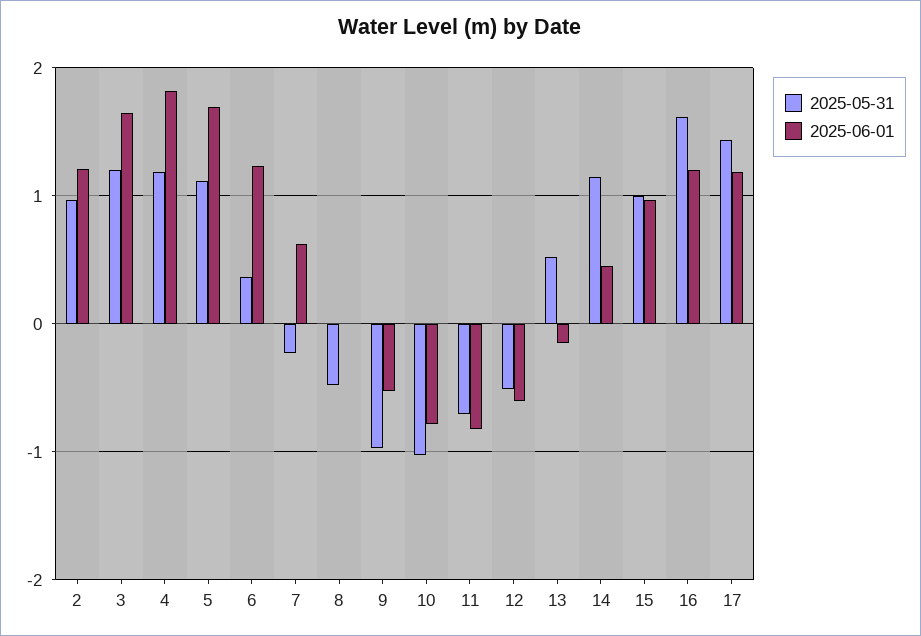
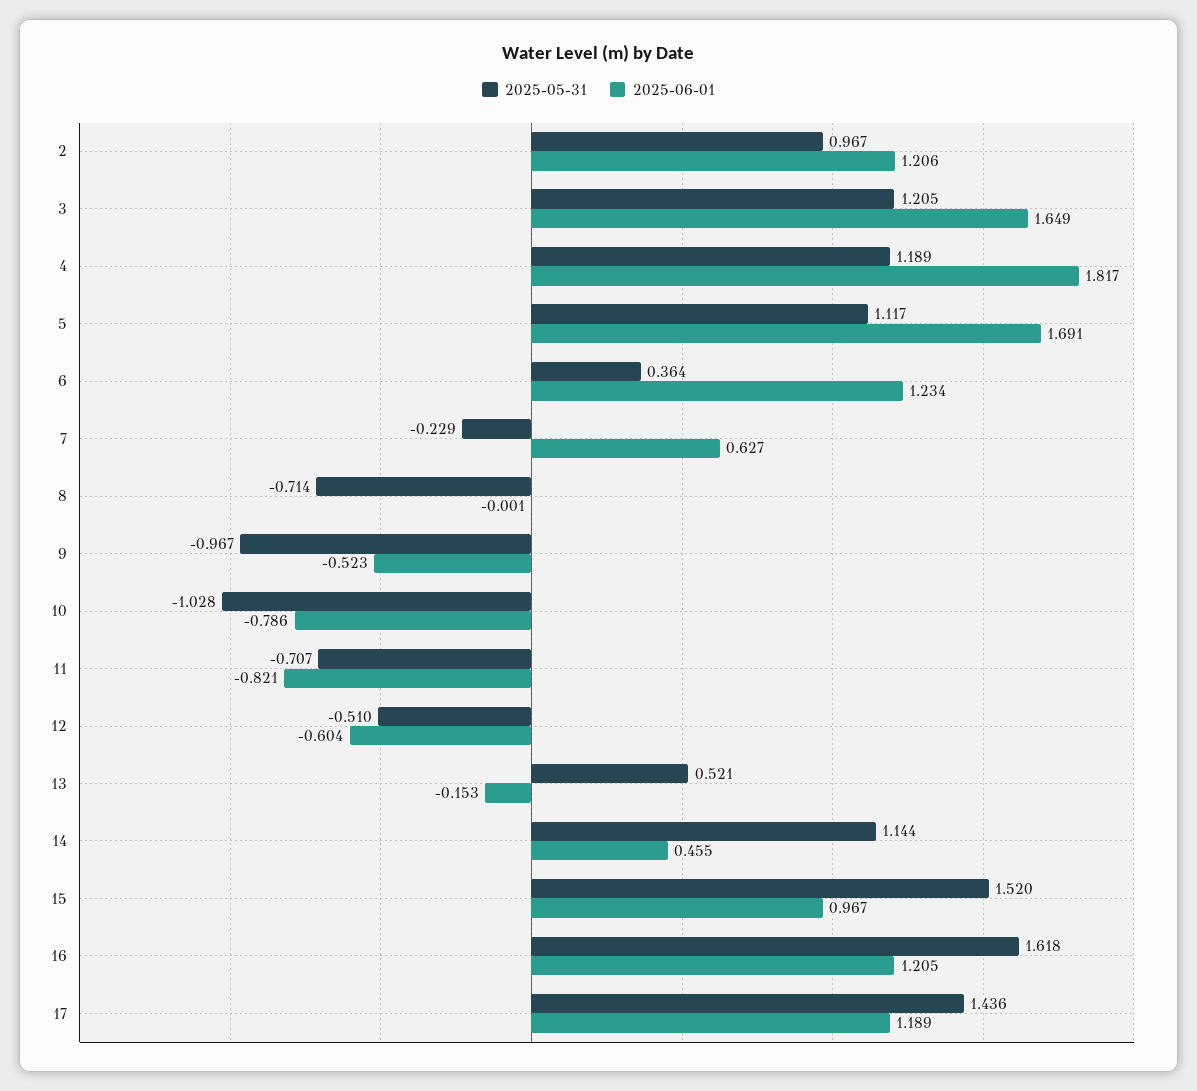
2025-05-31, 8: -0.5 -> -0.714
2025-05-31, 15: 1 -> 1.52

